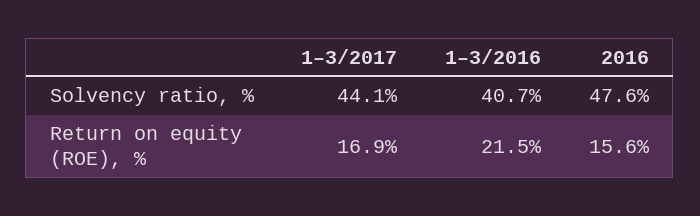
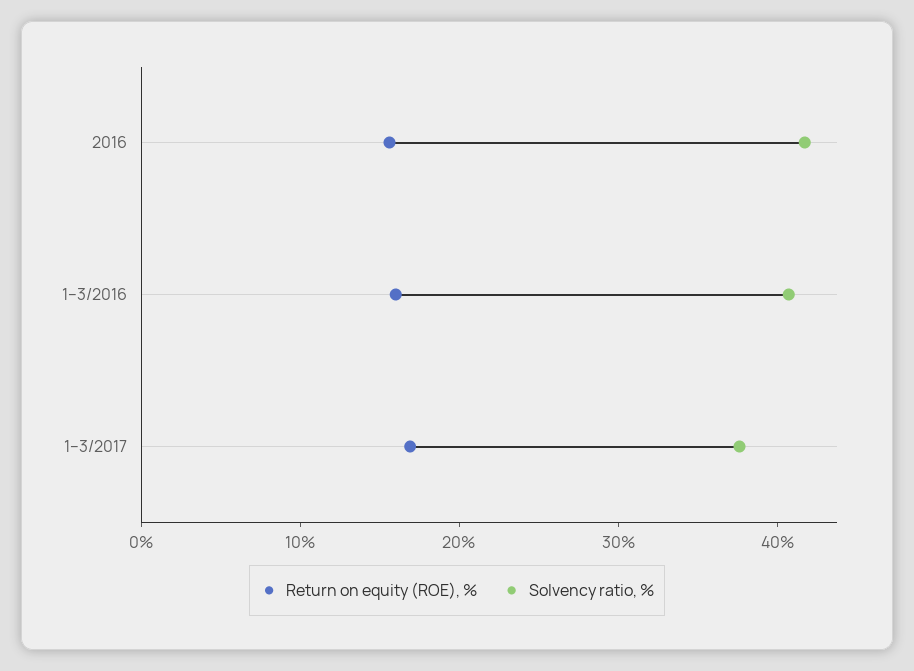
Solvency ratio, %, 1–3/2017: 44.1 -> 38
Solvency ratio, %, 2016: 47.6 -> 42
Return on equity (ROE), %, 1–3/2016: 21.5 -> 16

